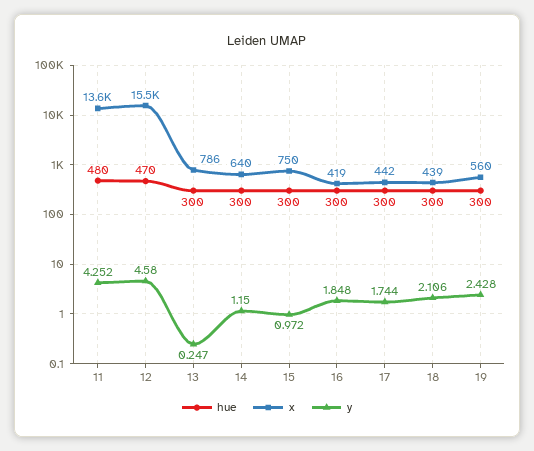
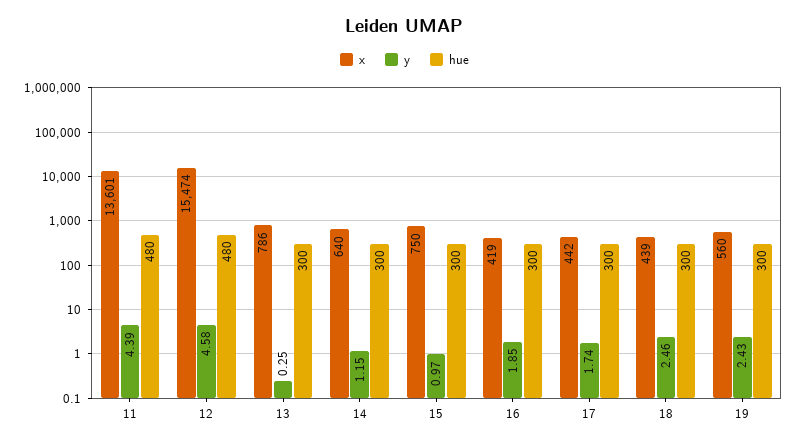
y, 11: 4.252 -> 4.39
hue, 12: 470 -> 480
y, 18: 2.106 -> 2.46

